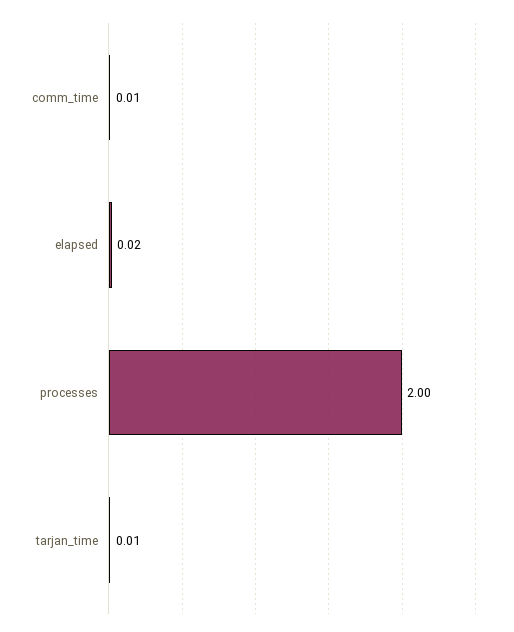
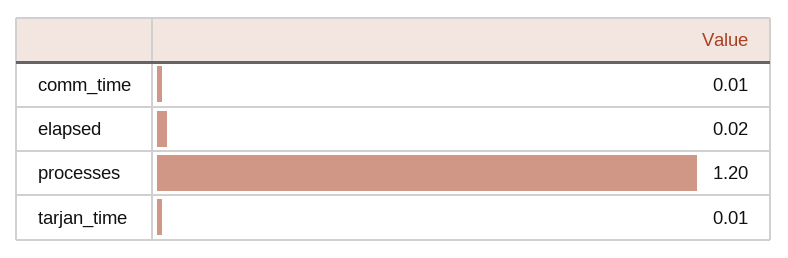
processes: 2 -> 1.2

